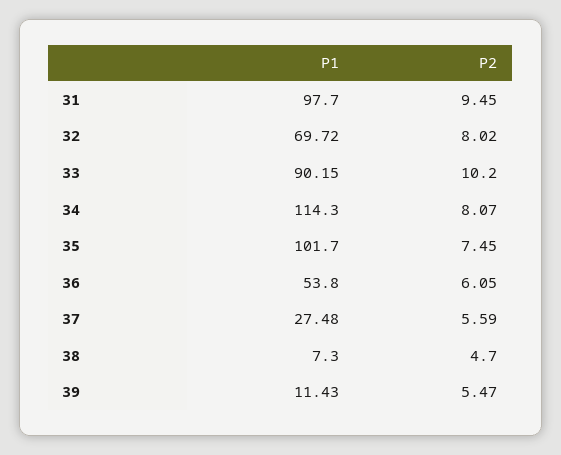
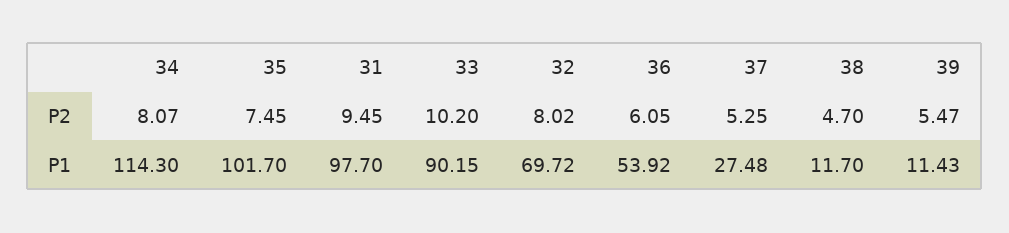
P1, 36: 53.8 -> 53.92
P2, 37: 5.59 -> 5.25
P1, 38: 7.3 -> 11.7

